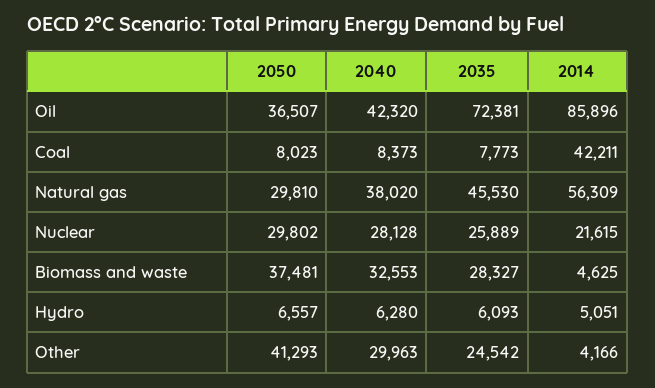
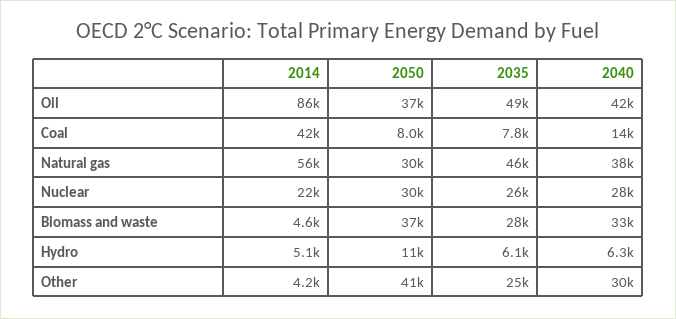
2035, Oil: 72381 -> 49000
2040, Coal: 8373 -> 14000
2050, Hydro: 6557 -> 11000

